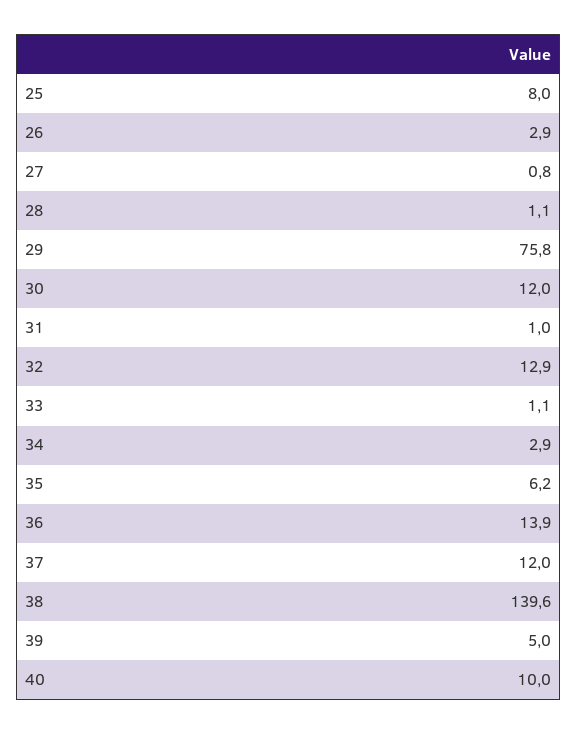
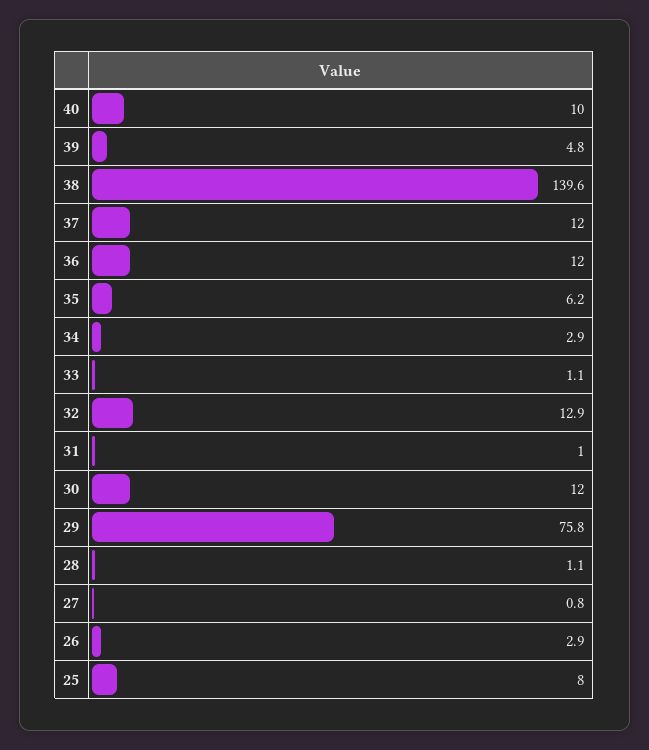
36: 13.9 -> 12
39: 5 -> 4.8

